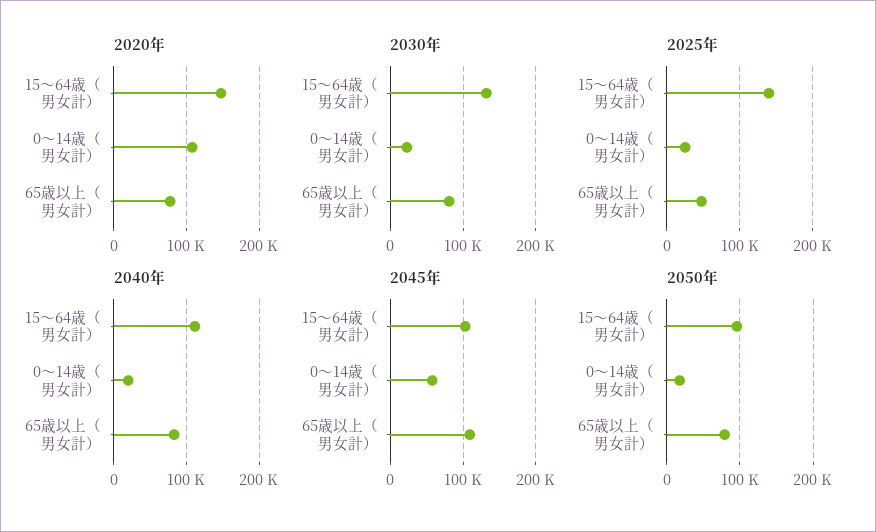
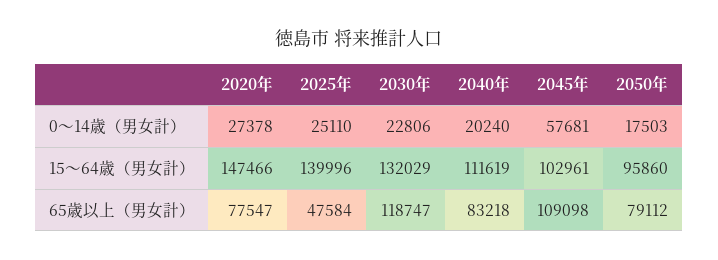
2020年, 0～14歳（男女計）: 110000 -> 27378
2030年, 65歳以上（男女計）: 80000 -> 118747

